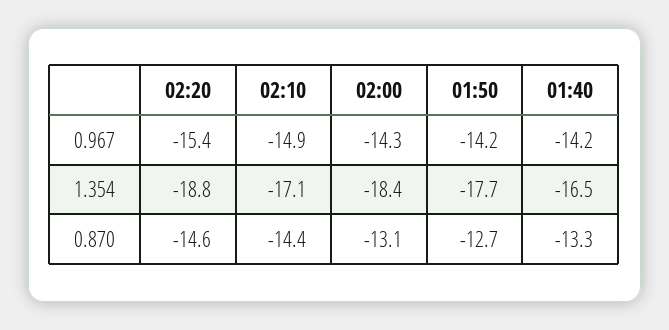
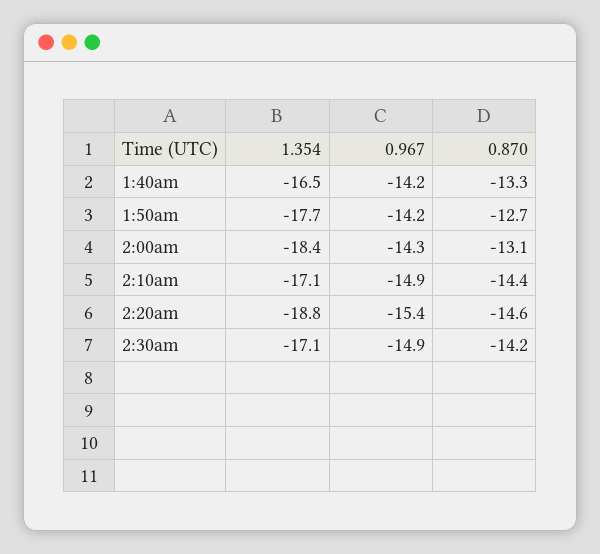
2:30am, 1.354: none -> -17.1
2:30am, 0.967: none -> -14.9
2:30am, 0.870: none -> -14.2

